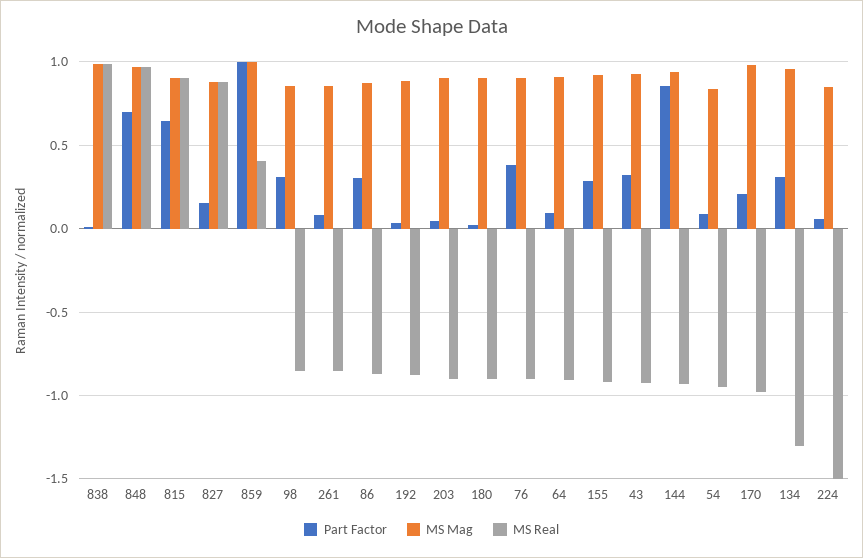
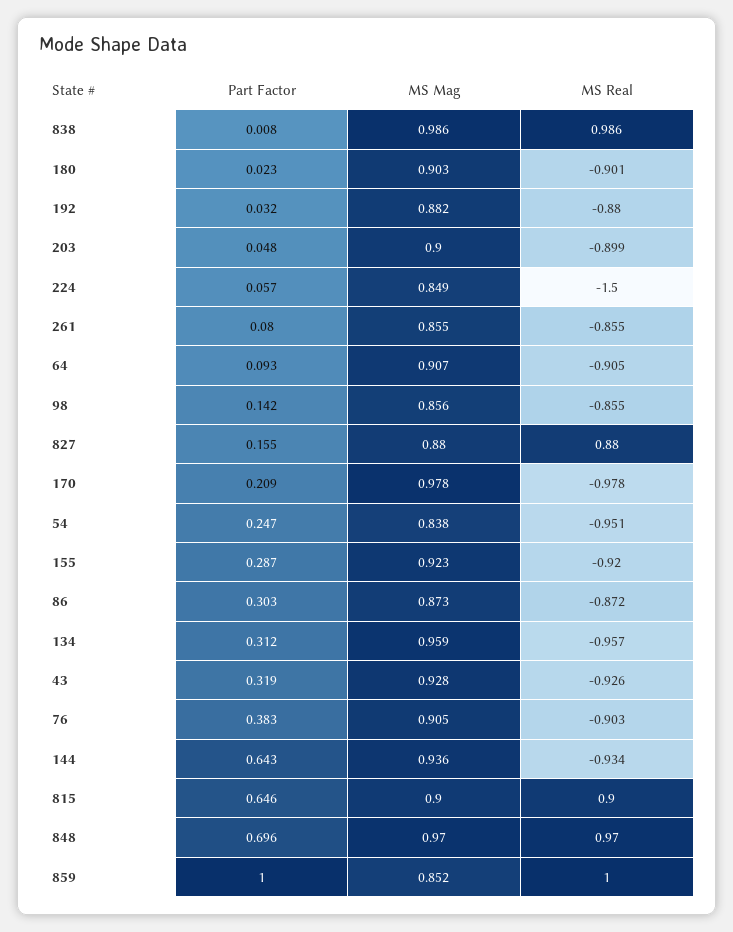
MS Mag, 859: 1 -> 0.852
MS Real, 859: 0.4 -> 1
Part Factor, 98: 0.3 -> 0.142
Part Factor, 144: 0.85 -> 0.643
Part Factor, 54: 0.1 -> 0.247
MS Real, 134: -1.3 -> -0.957

